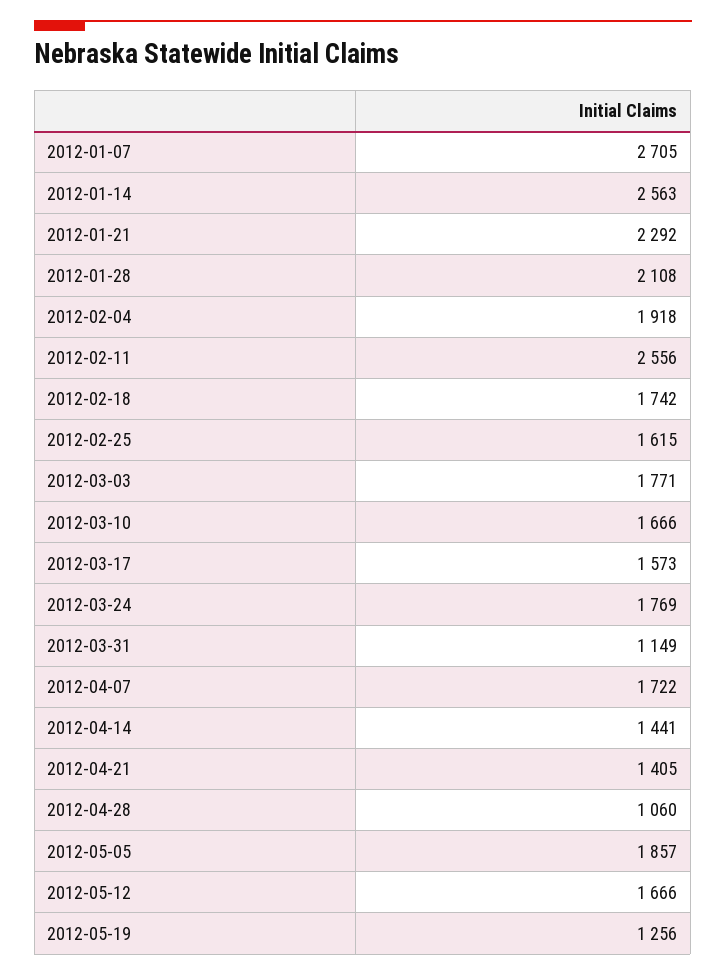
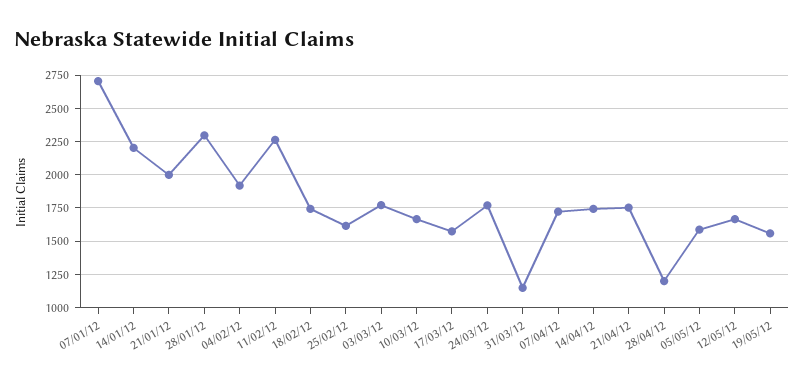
2012-01-14: 2563 -> 2200
2012-01-21: 2292 -> 2000
2012-01-28: 2108 -> 2300
2012-02-11: 2556 -> 2250
2012-04-14: 1441 -> 1750
2012-04-21: 1405 -> 1750
2012-04-28: 1060 -> 1200
2012-05-05: 1857 -> 1600
2012-05-19: 1256 -> 1550

